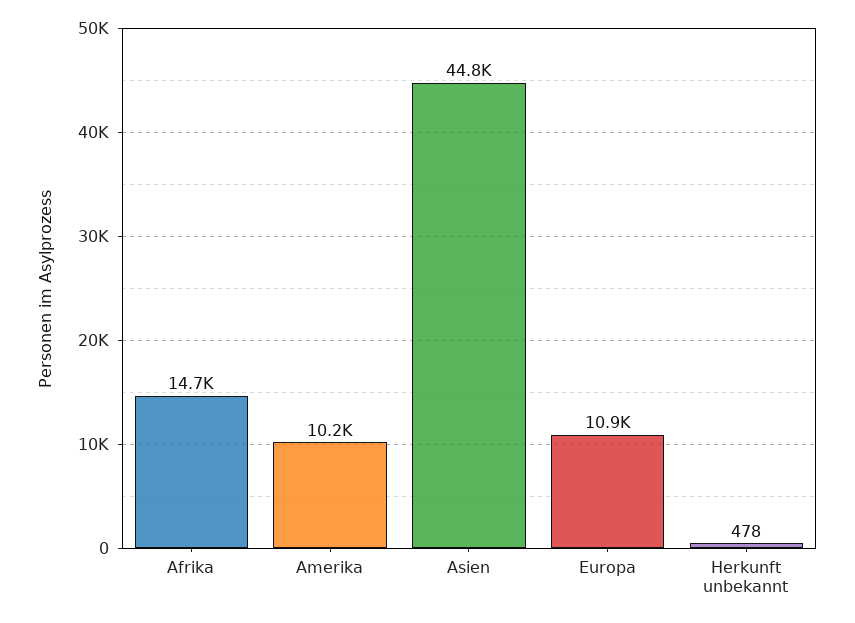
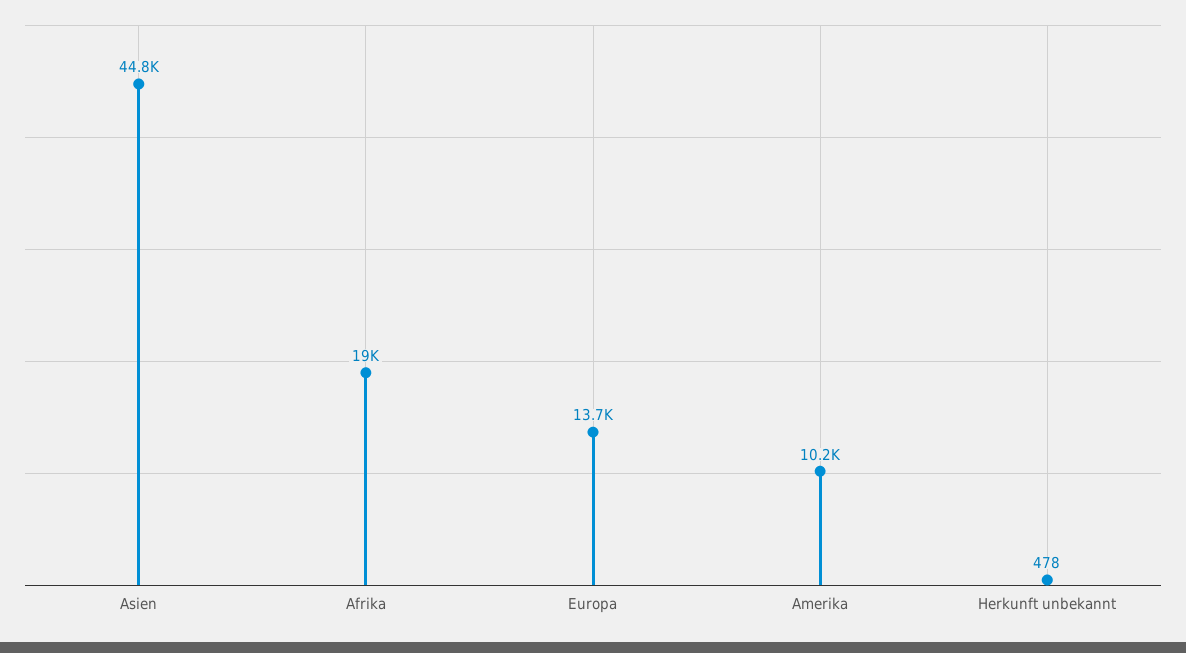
Afrika: 14700 -> 19000
Europa: 10900 -> 13700

